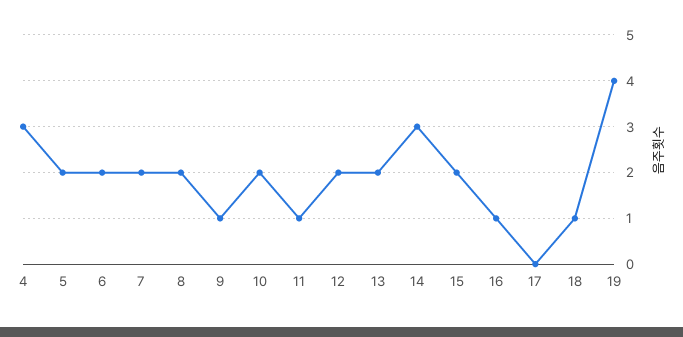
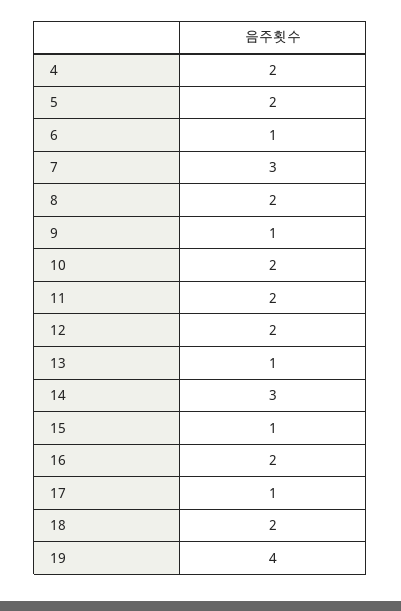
4: 3 -> 2
6: 2 -> 1
7: 2 -> 3
11: 1 -> 2
13: 2 -> 1
15: 2 -> 1
16: 1 -> 2
17: 0 -> 1
18: 1 -> 2

